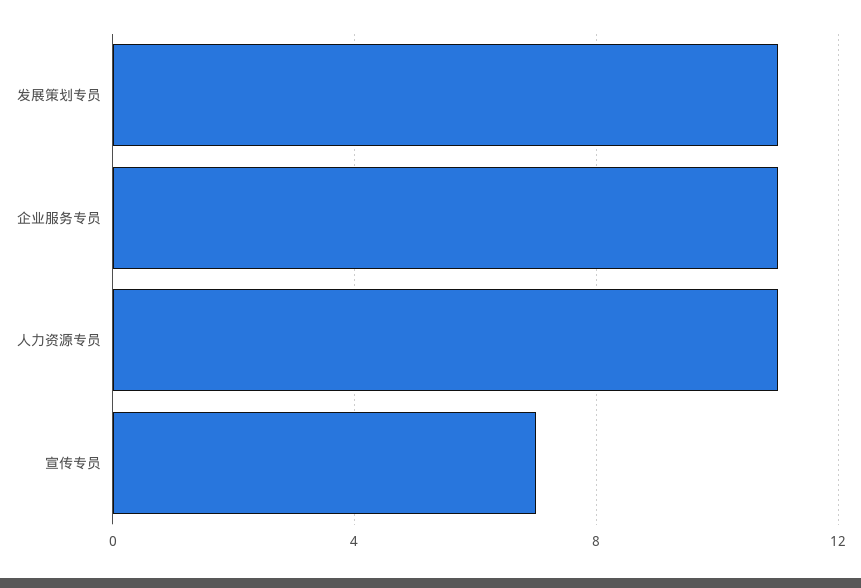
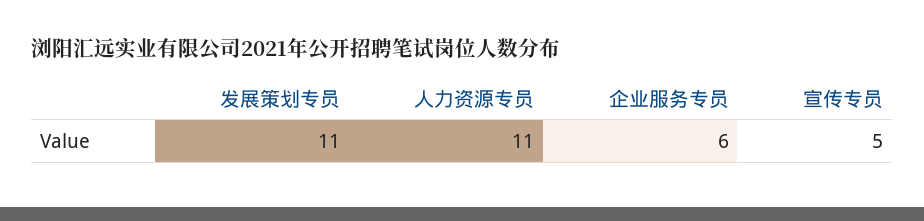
企业服务专员: 11 -> 6
宣传专员: 7 -> 5

